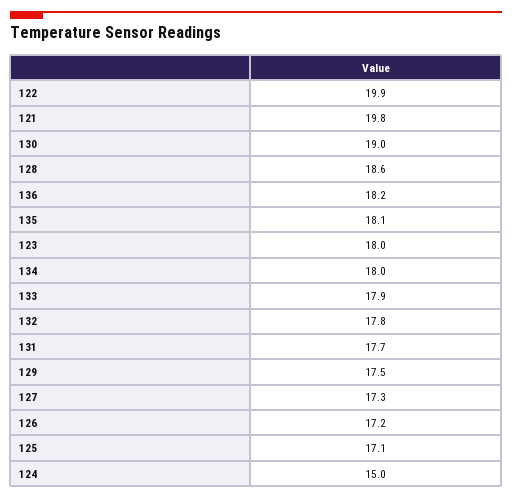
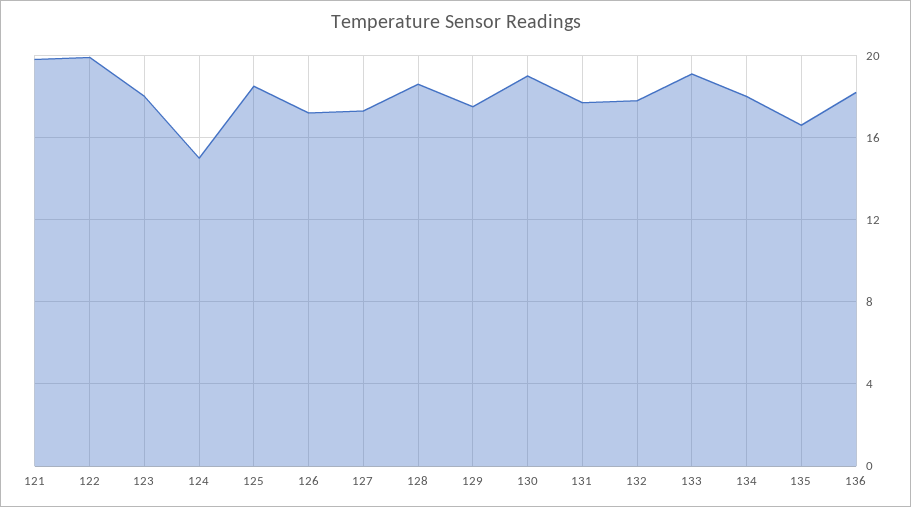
135: 18.1 -> 16.5
133: 17.9 -> 19
125: 17.1 -> 18.5

